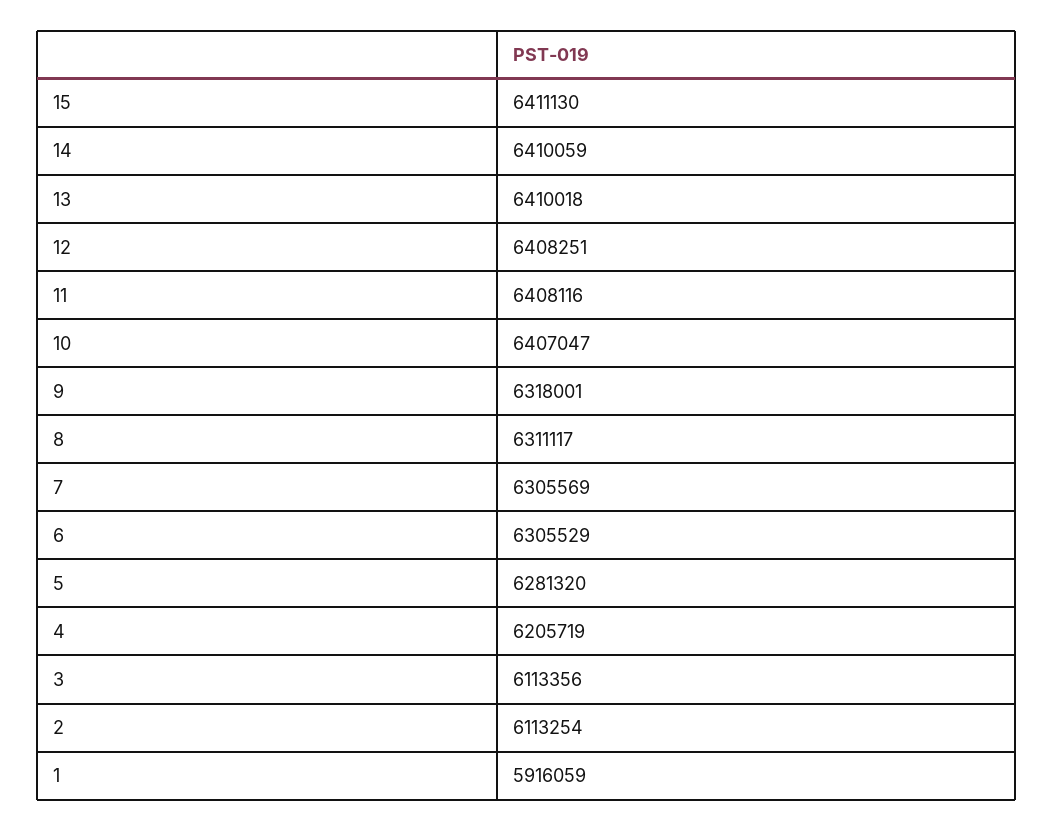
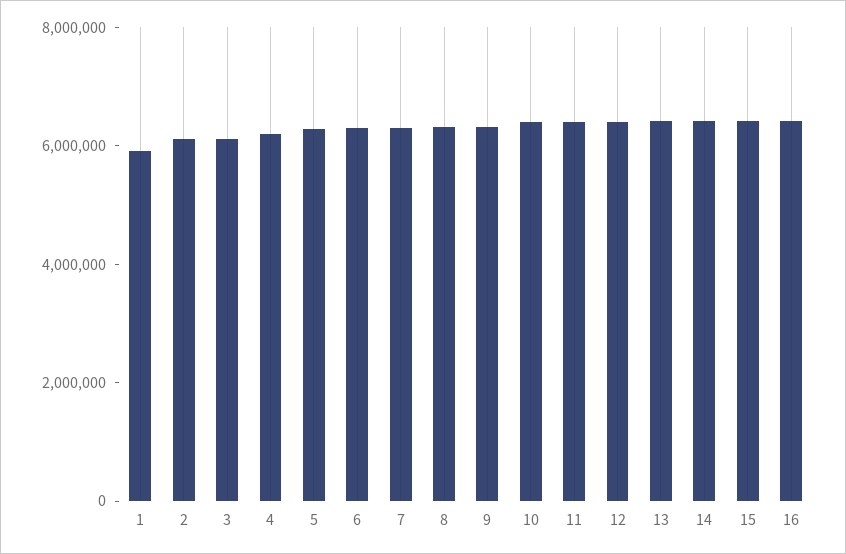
16: none -> 6500000

